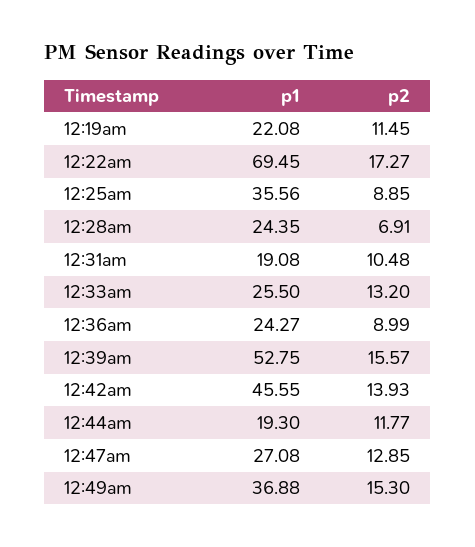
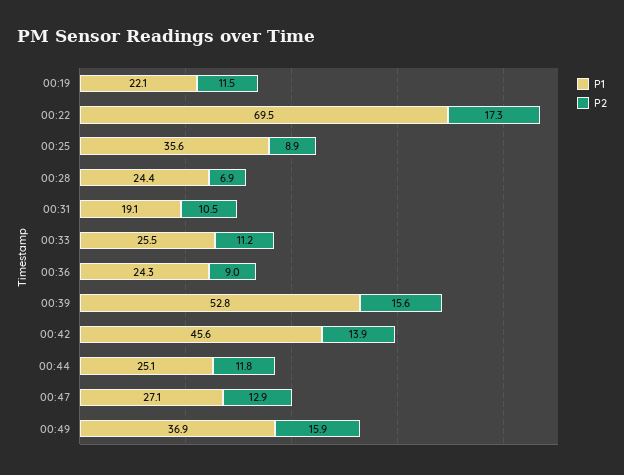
p2, 12:33am: 13.2 -> 11.2
p1, 12:44am: 19.3 -> 25.1
p2, 12:49am: 15.3 -> 15.9

